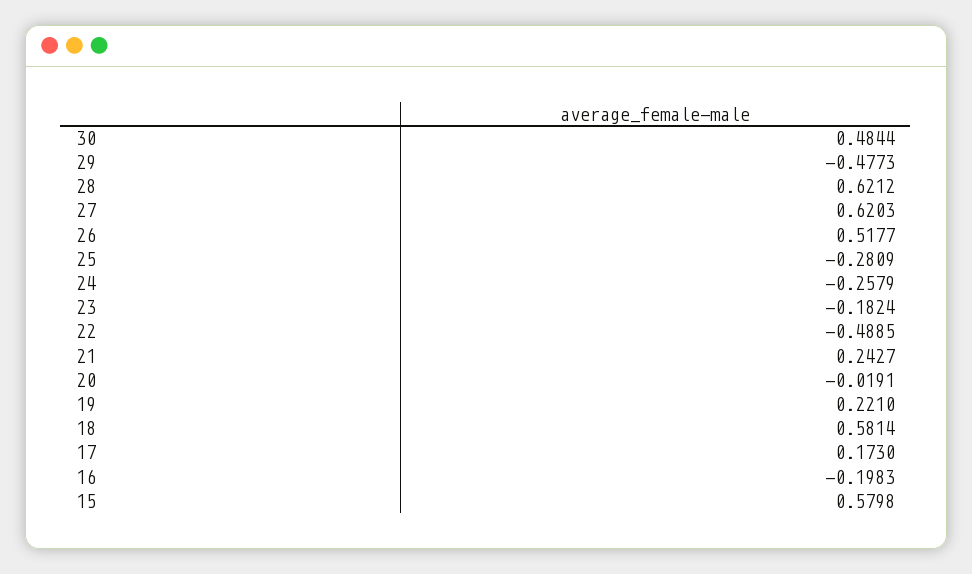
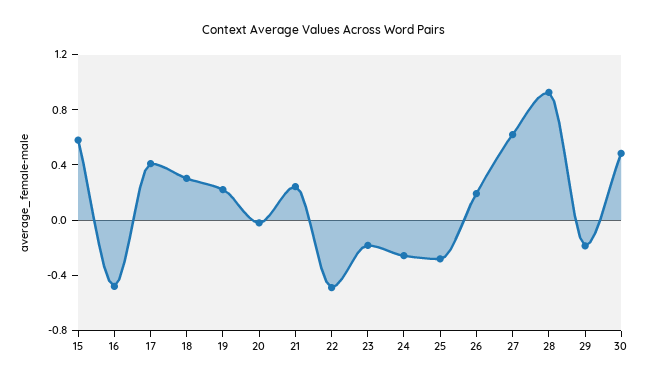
29: -0.4773 -> -0.2
28: 0.6212 -> 0.9
26: 0.5177 -> 0.2
18: 0.5814 -> 0.3
17: 0.173 -> 0.4
16: -0.1983 -> -0.5

